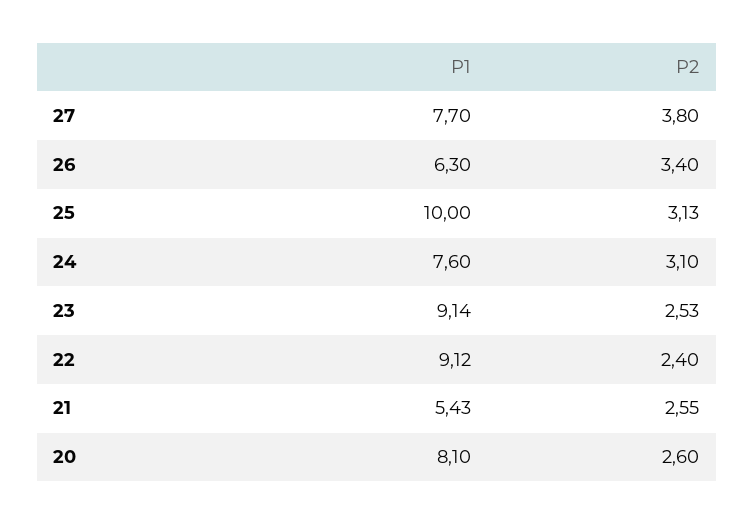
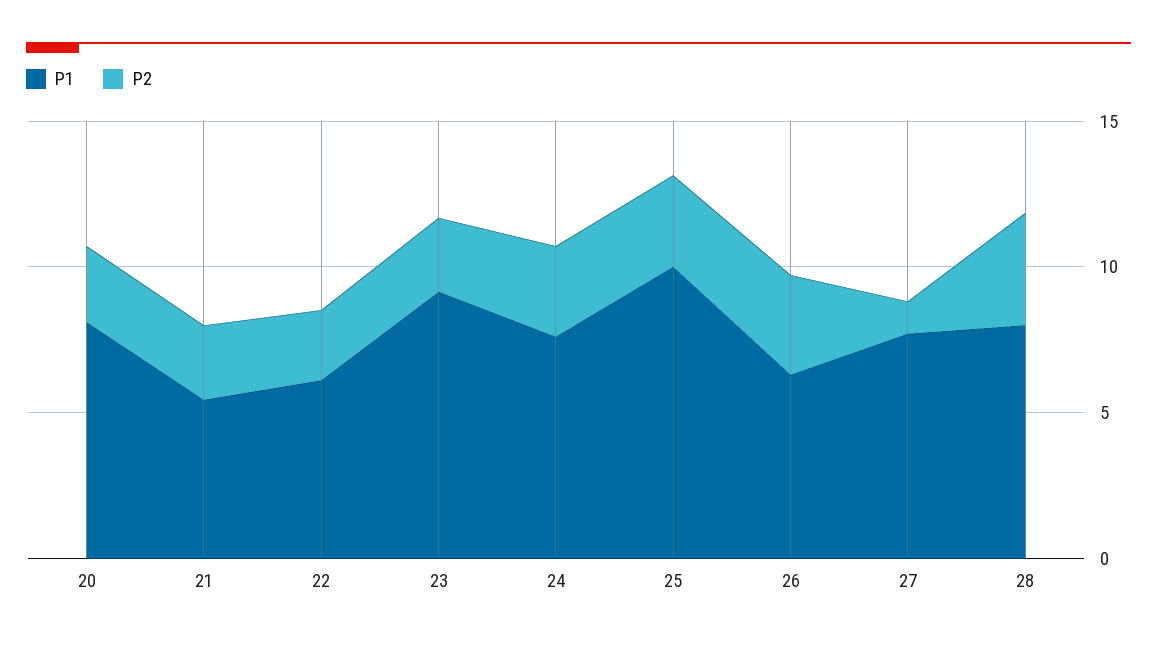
P2, 27: 3.8 -> 1
P1, 22: 9.12 -> 6
P1, 28: none -> 8
P2, 28: none -> 4

